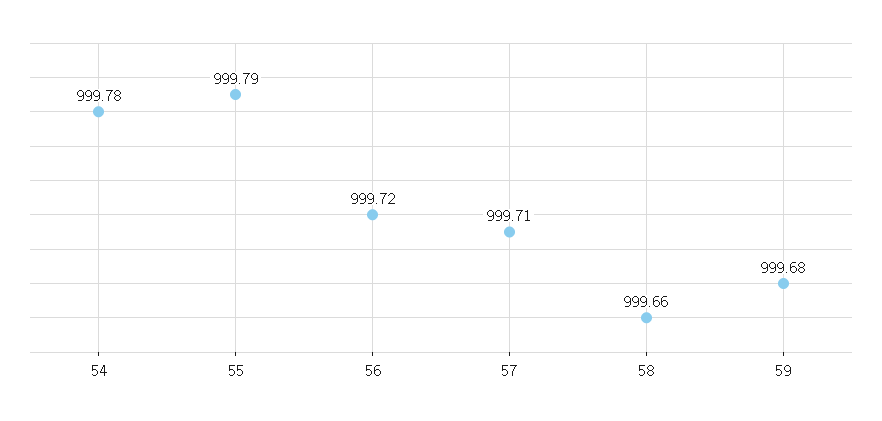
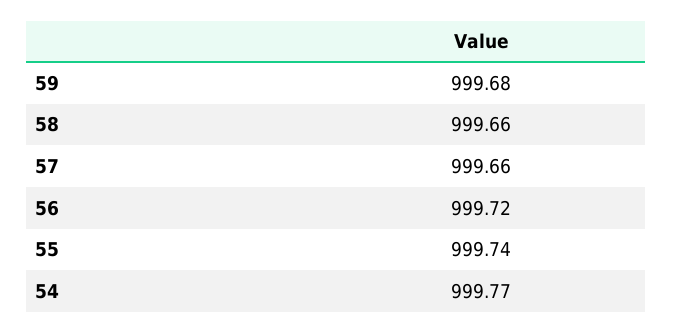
54: 999.78 -> 999.77
55: 999.79 -> 999.74
57: 999.71 -> 999.66

